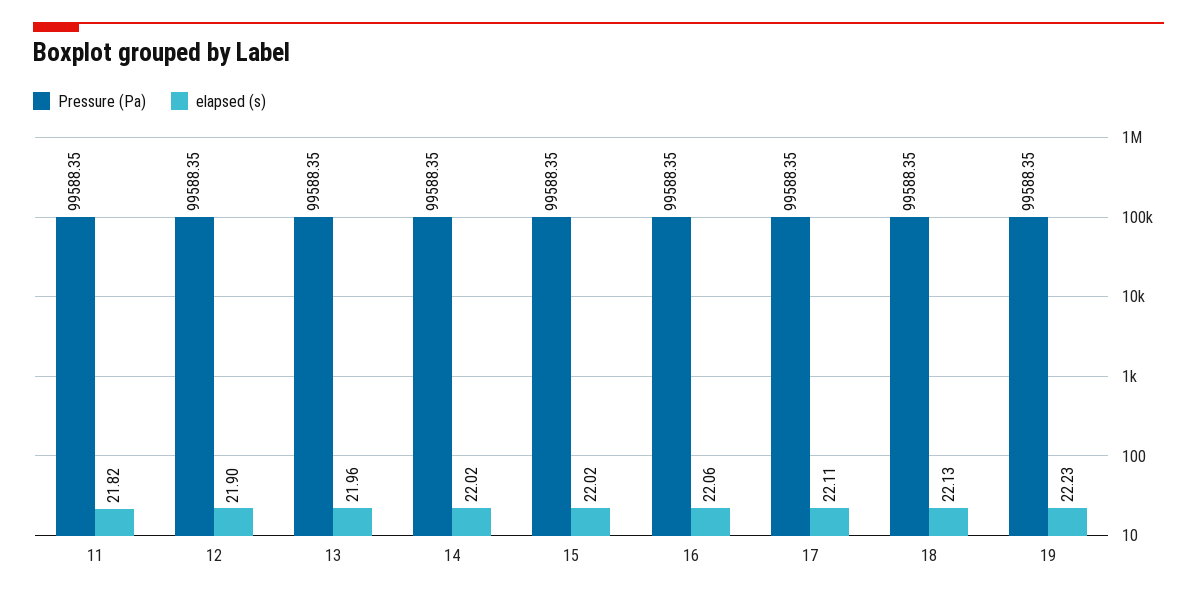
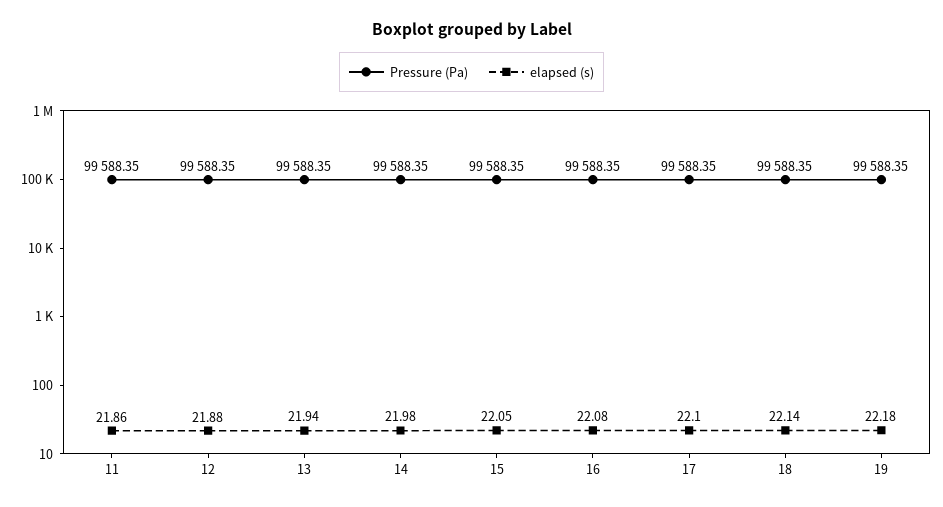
elapsed (s), 11: 21.82 -> 21.86
elapsed (s), 12: 21.9 -> 21.88
elapsed (s), 13: 21.96 -> 21.94
elapsed (s), 14: 22.02 -> 21.98
elapsed (s), 15: 22.02 -> 22.05
elapsed (s), 16: 22.06 -> 22.08
elapsed (s), 17: 22.11 -> 22.1
elapsed (s), 18: 22.13 -> 22.14
elapsed (s), 19: 22.23 -> 22.18

